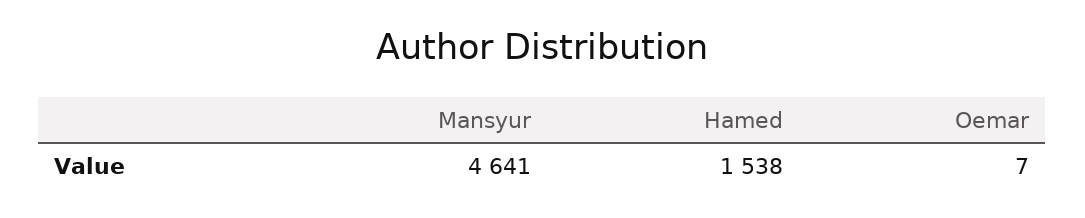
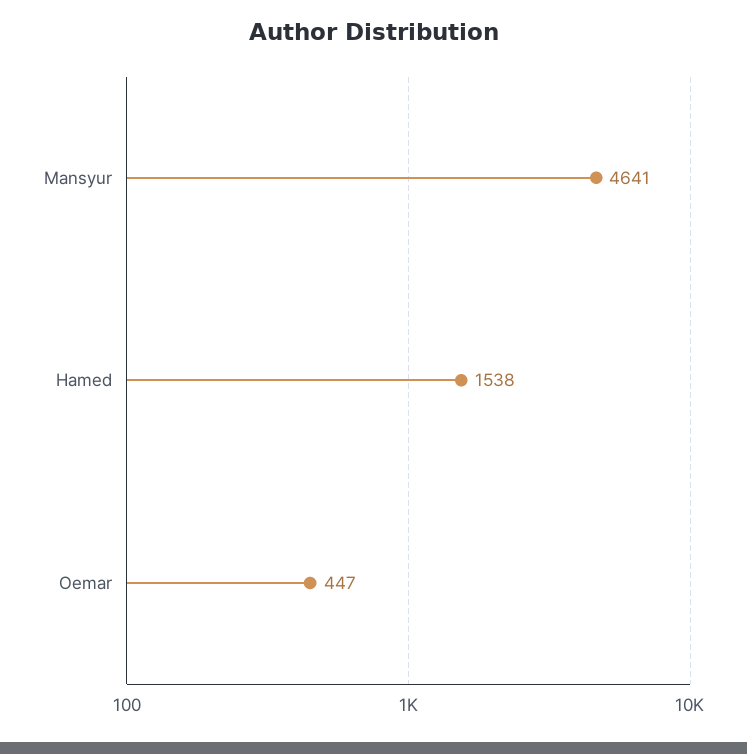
Oemar: 7 -> 447

